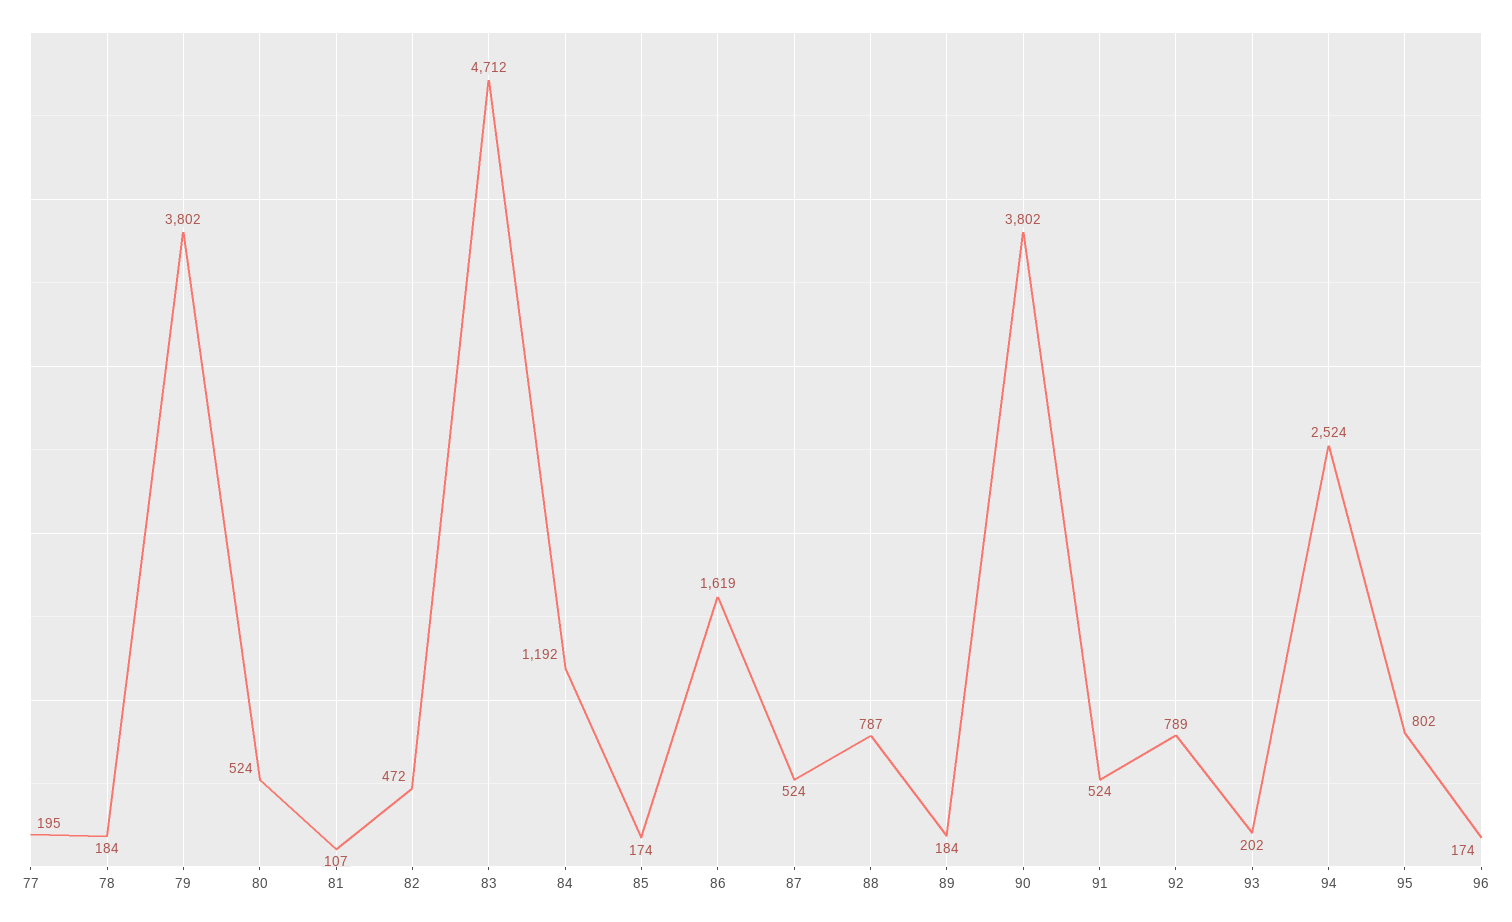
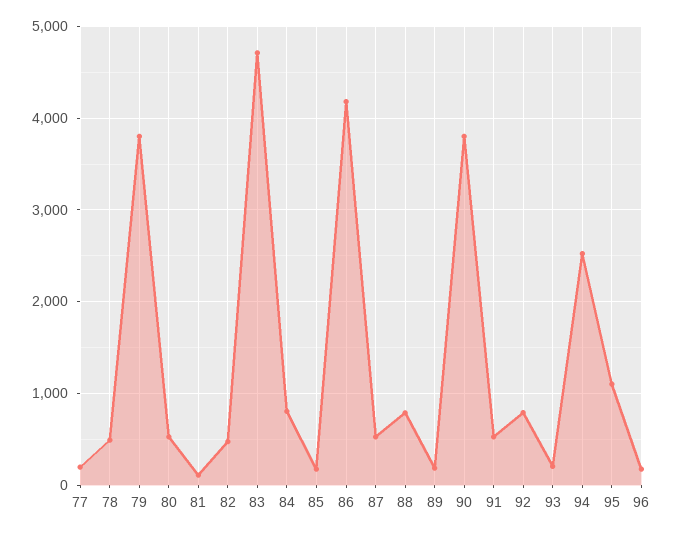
78: 184 -> 500
84: 1192 -> 800
86: 1619 -> 4200
95: 802 -> 1100

